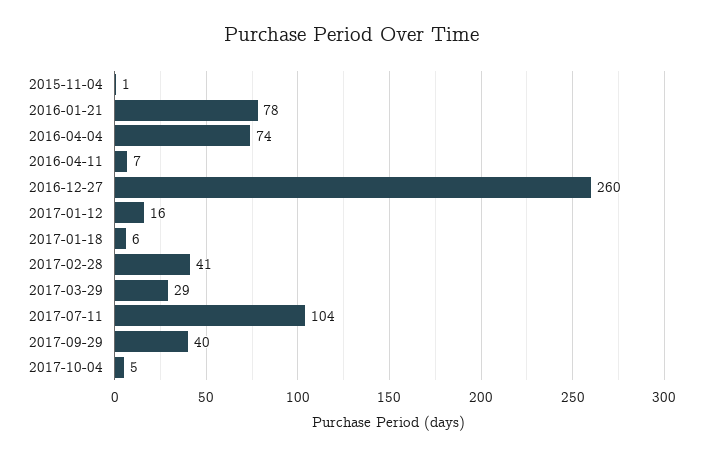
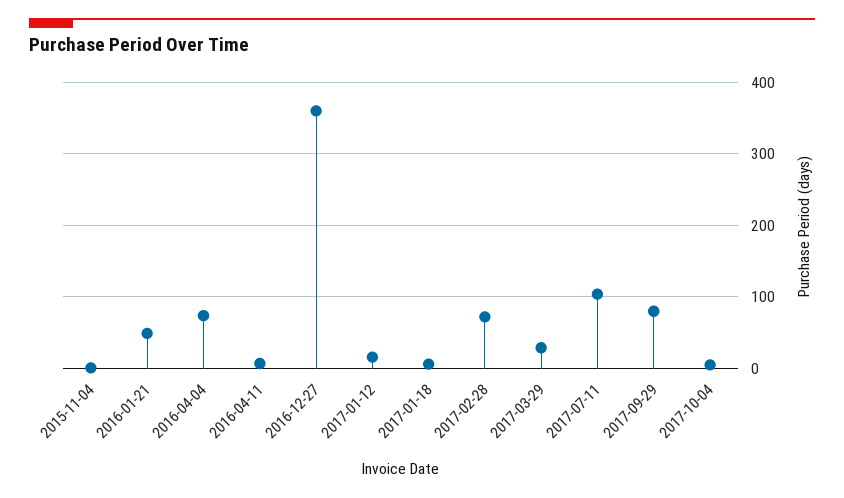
2016-01-21: 78 -> 50
2016-12-27: 260 -> 360
2017-02-28: 41 -> 70
2017-09-29: 40 -> 80

